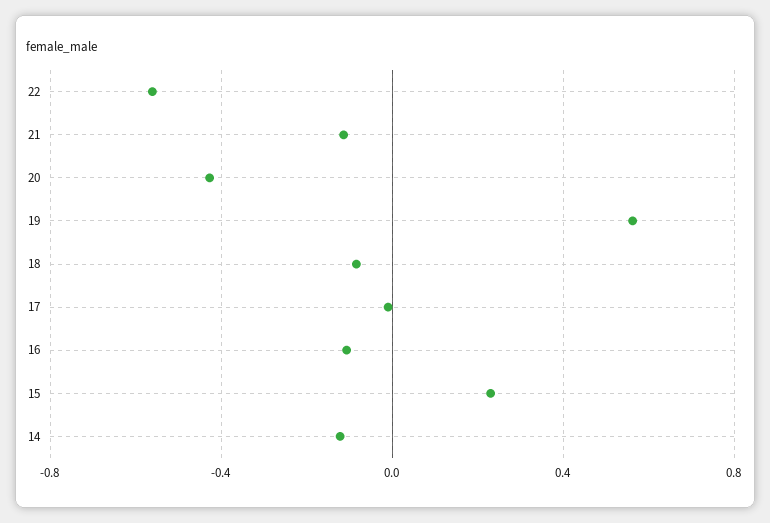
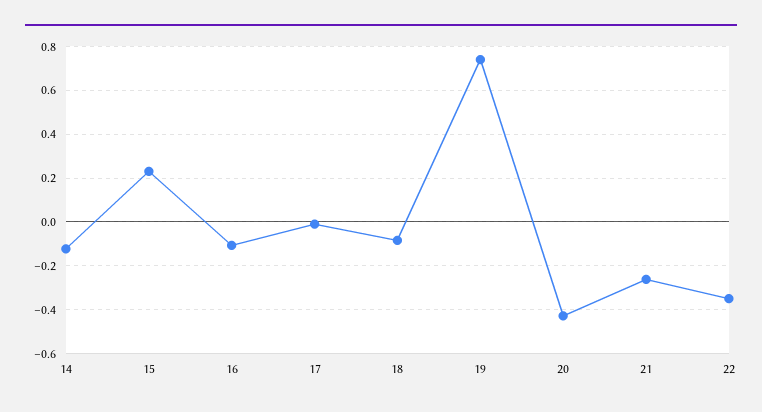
22: -0.55 -> -0.35
21: -0.1 -> -0.25
19: 0.55 -> 0.75

